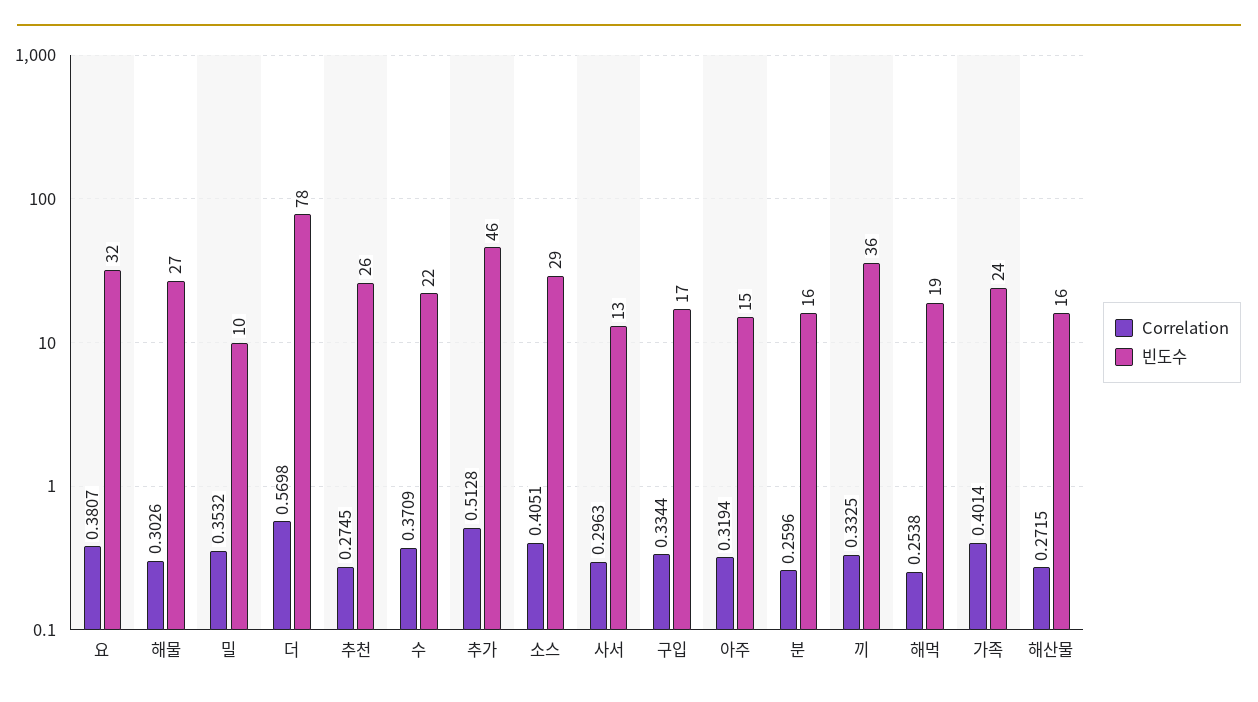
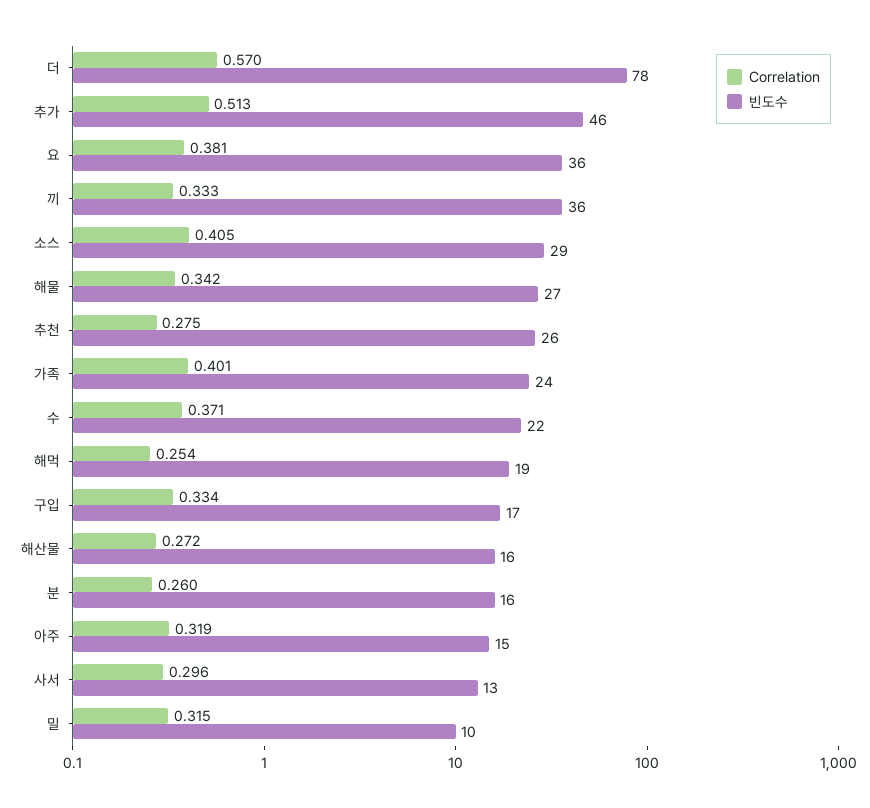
빈도수, 요: 32 -> 36
Correlation, 해물: 0.3026 -> 0.342
Correlation, 밀: 0.3532 -> 0.315

